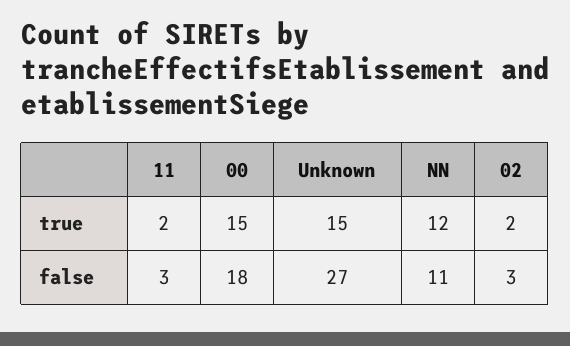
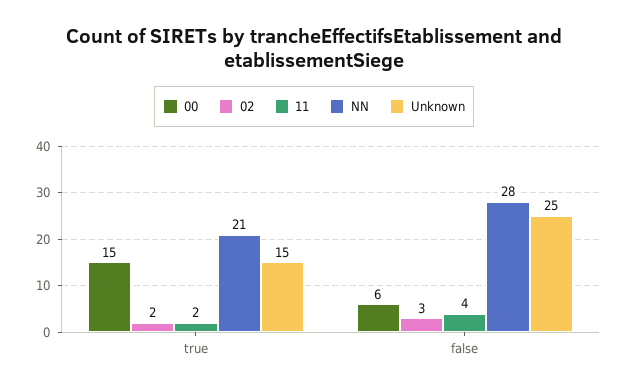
NN, true: 12 -> 21
11, false: 3 -> 4
00, false: 18 -> 6
Unknown, false: 27 -> 25
NN, false: 11 -> 28

